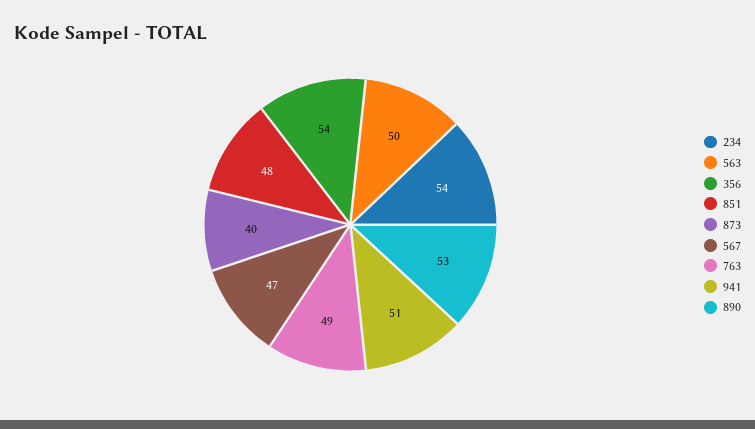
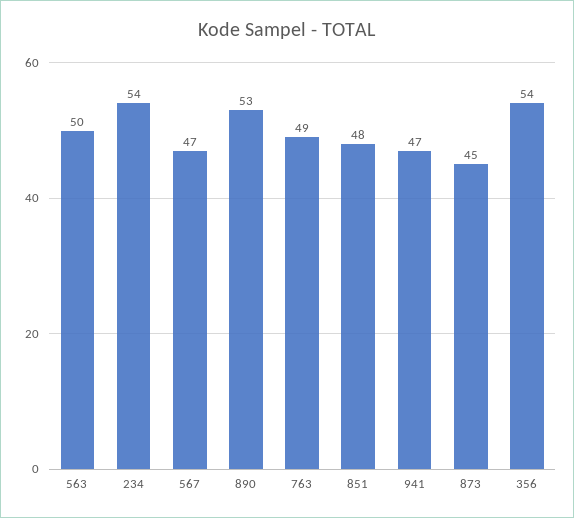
873: 40 -> 45
941: 51 -> 47

